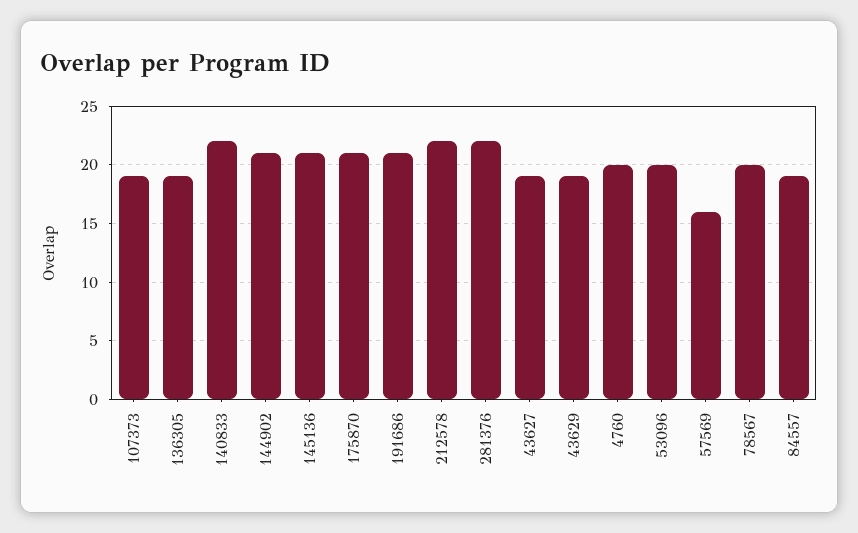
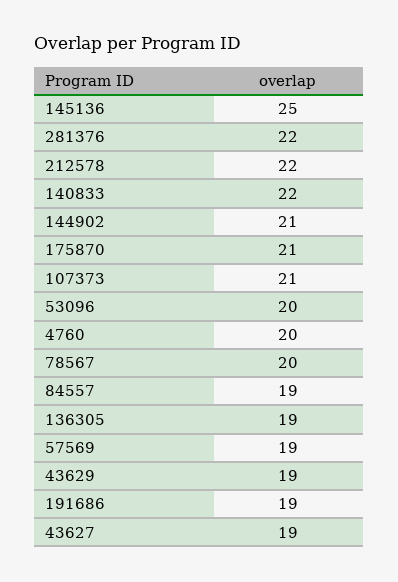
107373: 19 -> 21
145136: 21 -> 25
191686: 21 -> 19
57569: 16 -> 19

